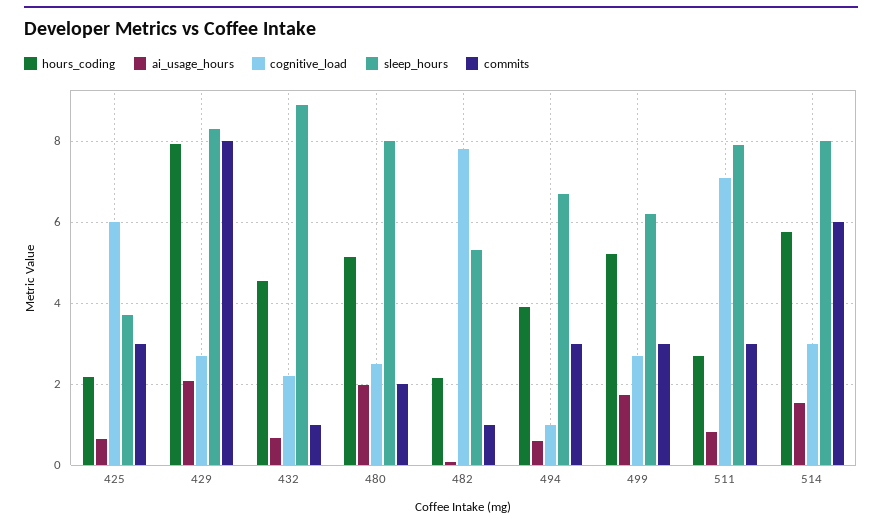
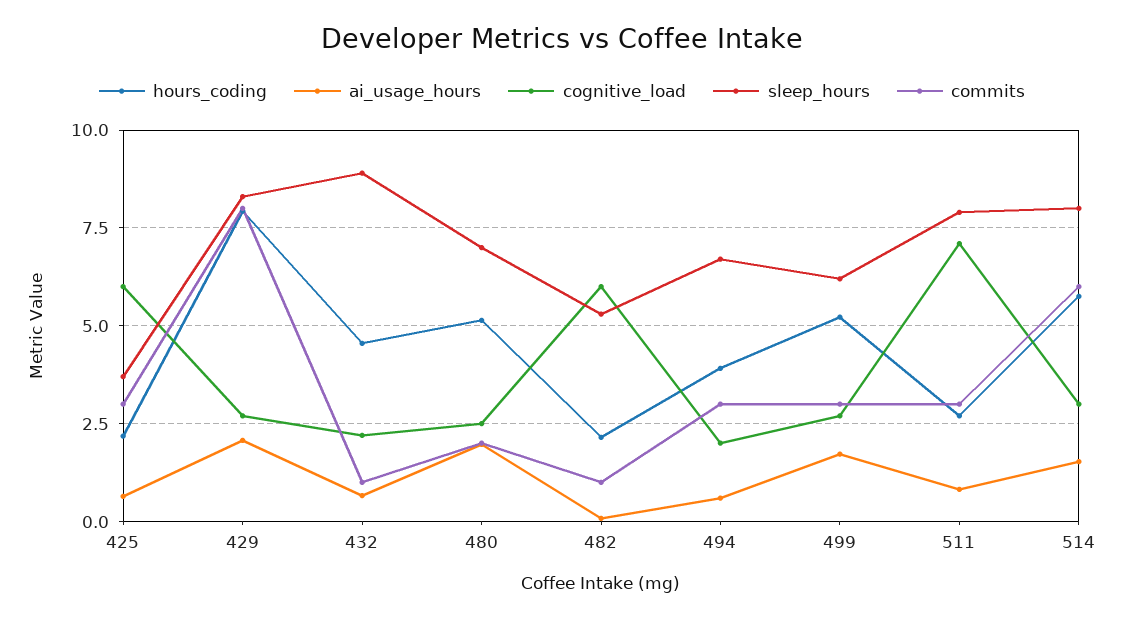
sleep_hours, 480: 8 -> 7
cognitive_load, 482: 7.8 -> 6
cognitive_load, 494: 1 -> 2

